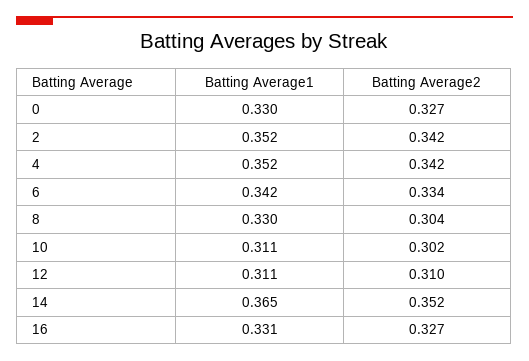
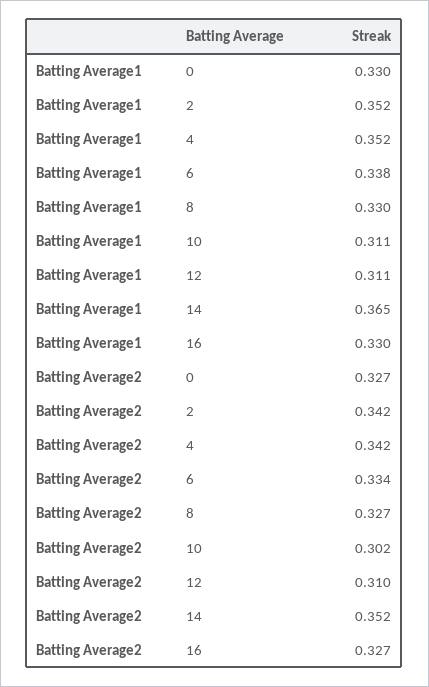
Batting Average1, 6: 0.342 -> 0.338
Batting Average2, 8: 0.304 -> 0.327
Batting Average1, 16: 0.331 -> 0.33

